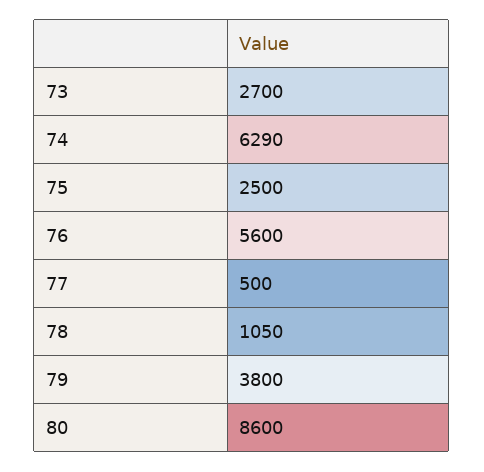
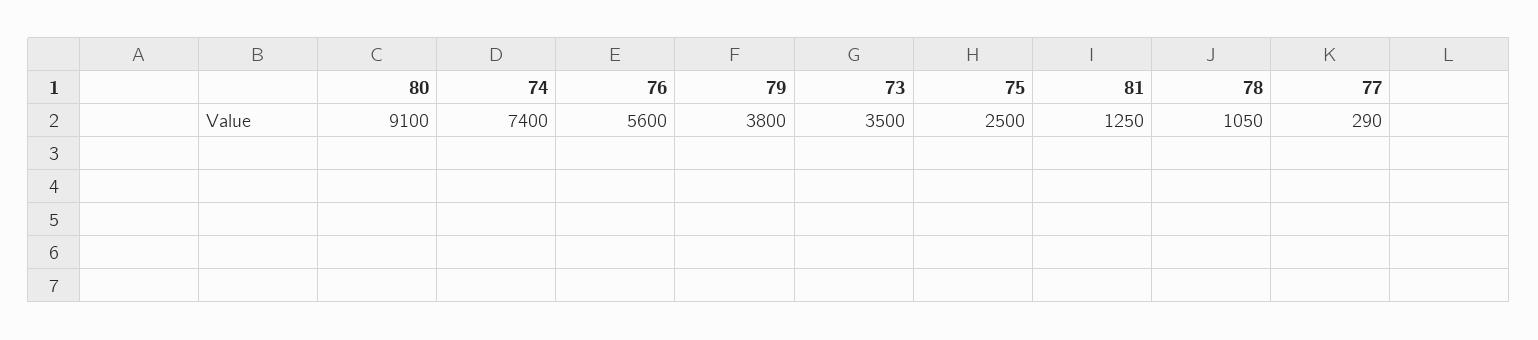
73: 2700 -> 3500
74: 6290 -> 7400
77: 500 -> 290
80: 8600 -> 9100
81: none -> 1250

